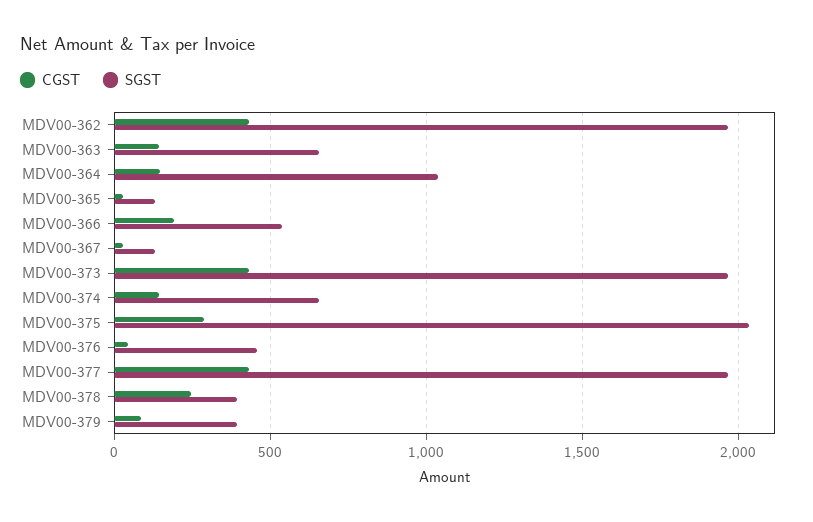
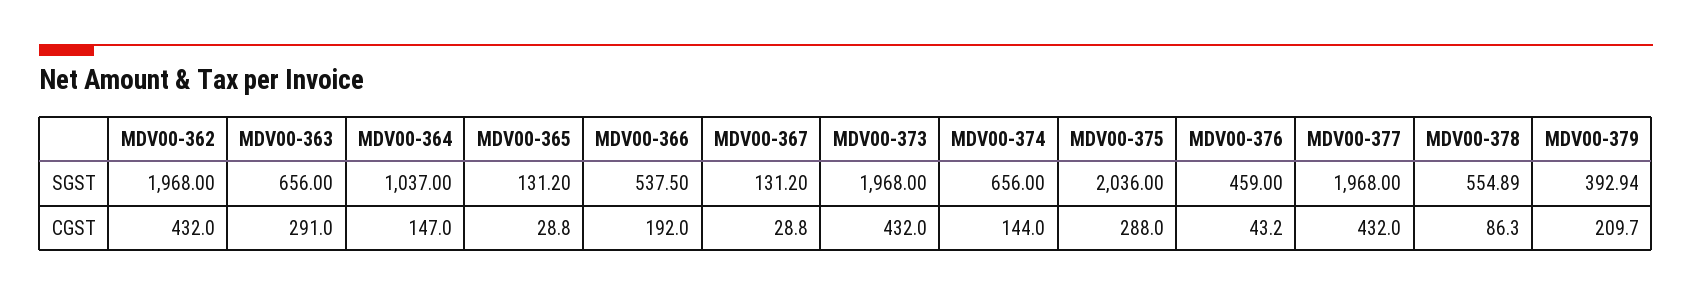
CGST, MDV00-363: 150 -> 291
CGST, MDV00-378: 250 -> 86.3
SGST, MDV00-378: 400 -> 554.89
CGST, MDV00-379: 100 -> 209.7

